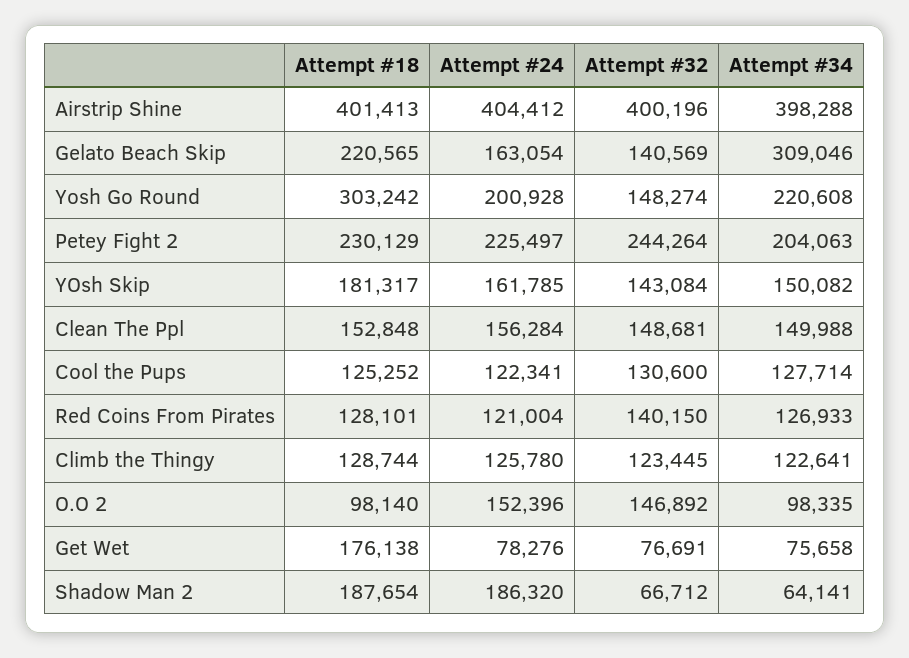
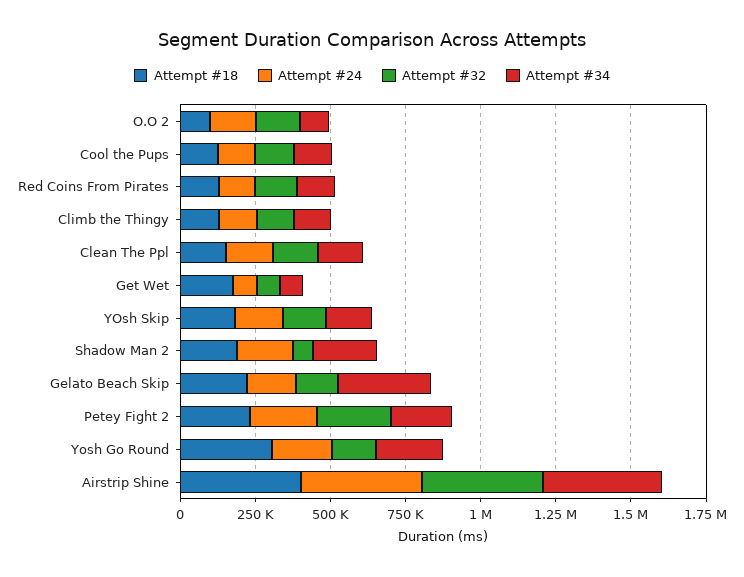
Attempt #34, Shadow Man 2: 64141 -> 200000

